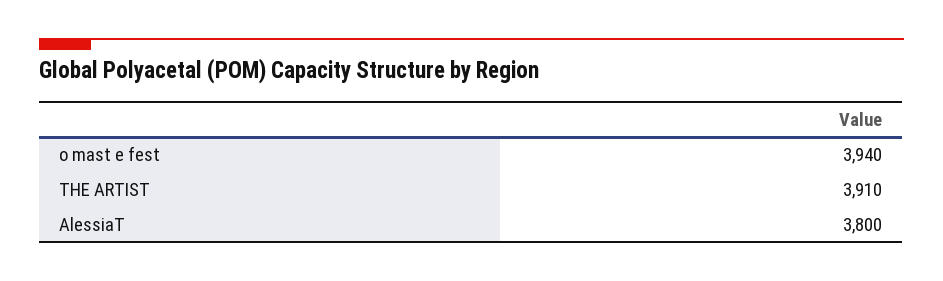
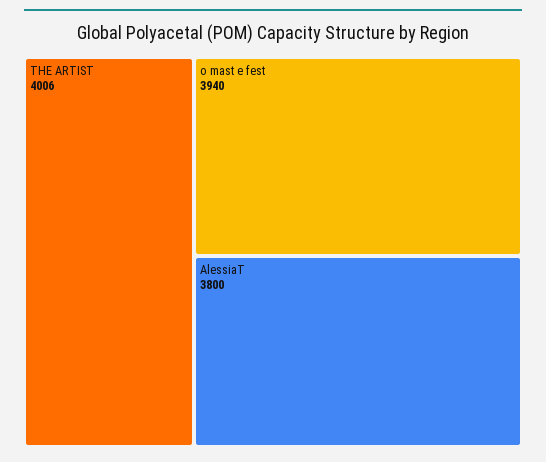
THE ARTIST: 3910 -> 4006

